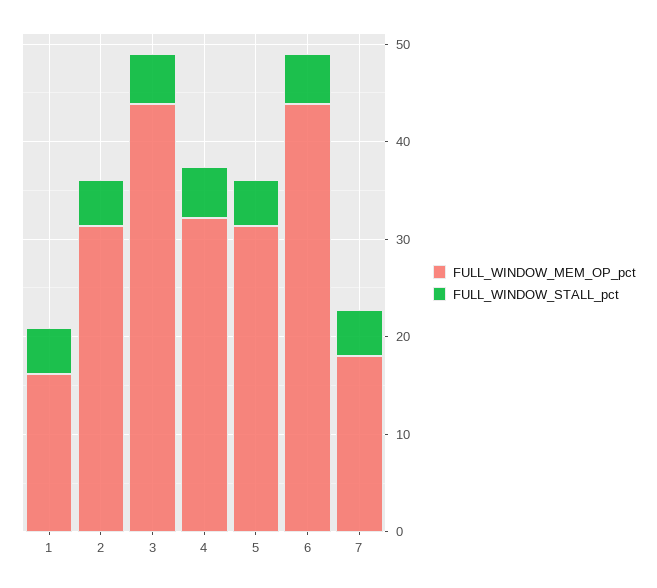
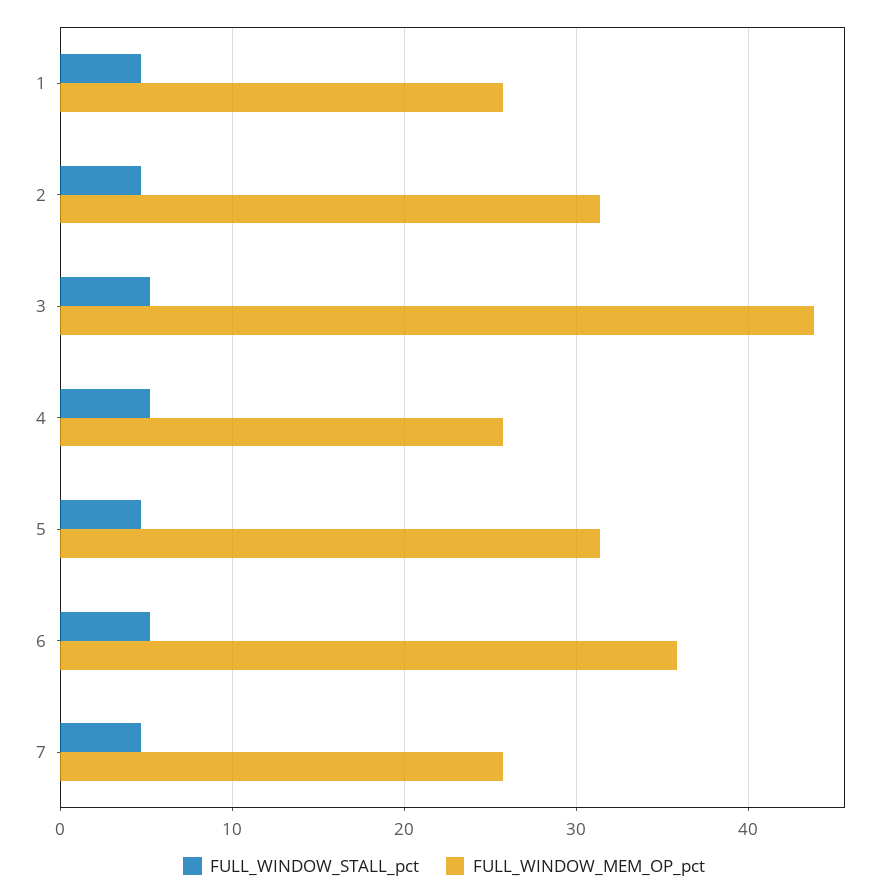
FULL_WINDOW_MEM_OP_pct, 1: 16 -> 26
FULL_WINDOW_MEM_OP_pct, 4: 32 -> 26
FULL_WINDOW_MEM_OP_pct, 6: 44 -> 36
FULL_WINDOW_MEM_OP_pct, 7: 18 -> 26

